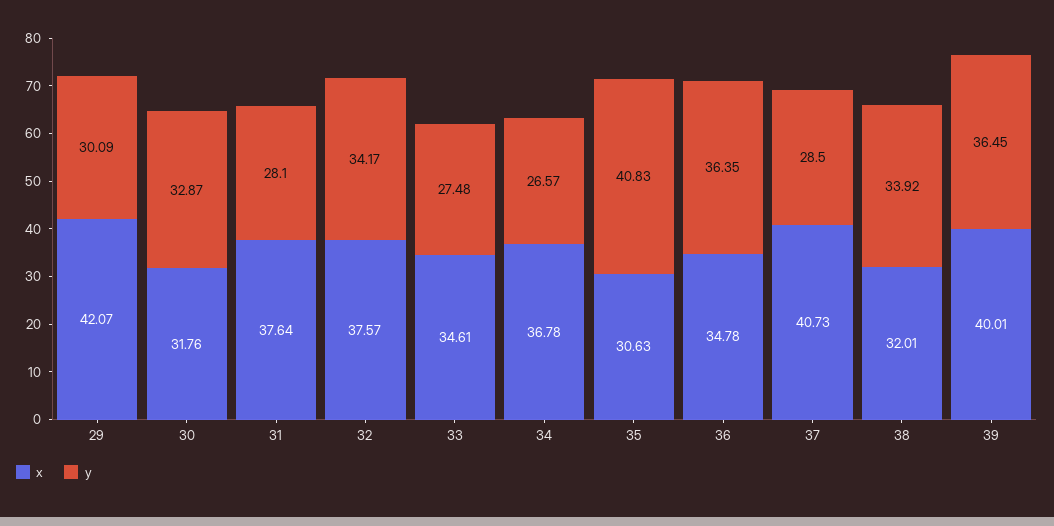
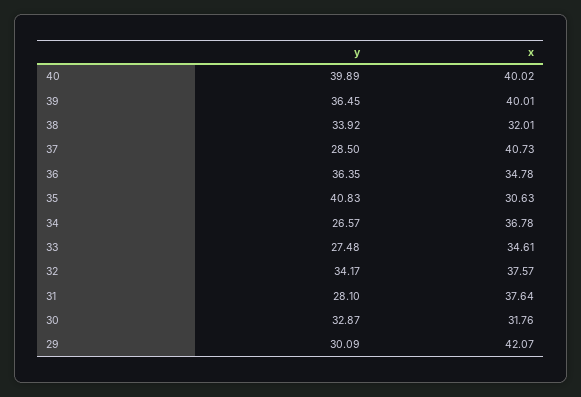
y, 40: none -> 39.89
x, 40: none -> 40.02

